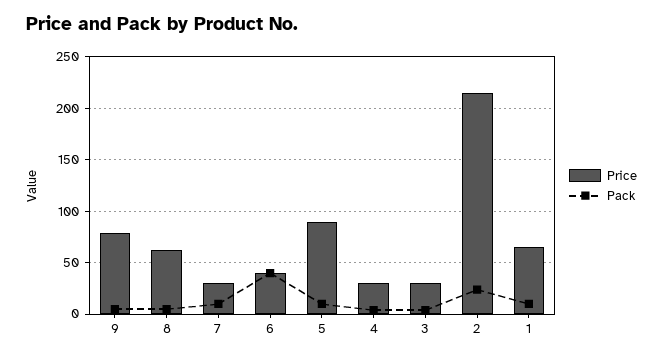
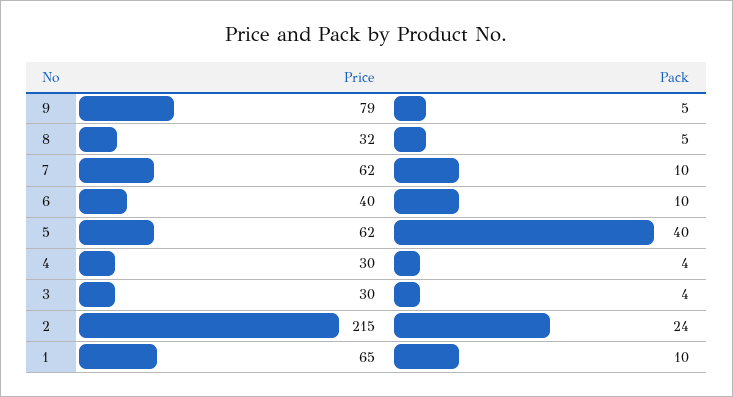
Price, 8: 60 -> 32
Price, 7: 30 -> 62
Pack, 6: 40 -> 10
Price, 5: 90 -> 62
Pack, 5: 10 -> 40

